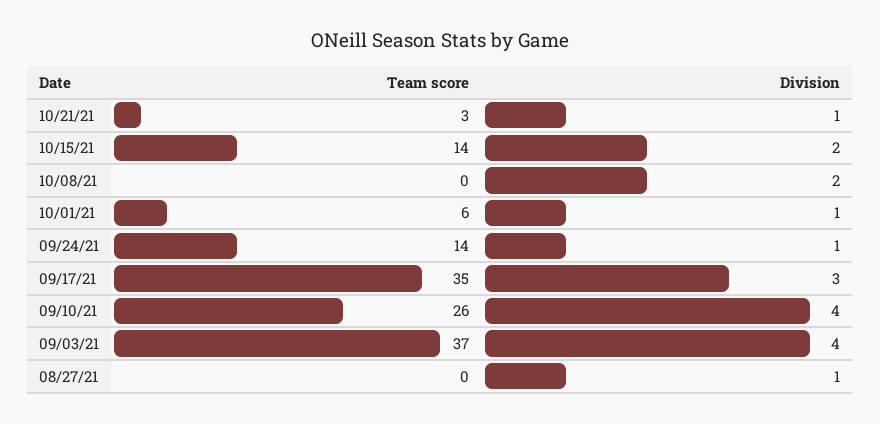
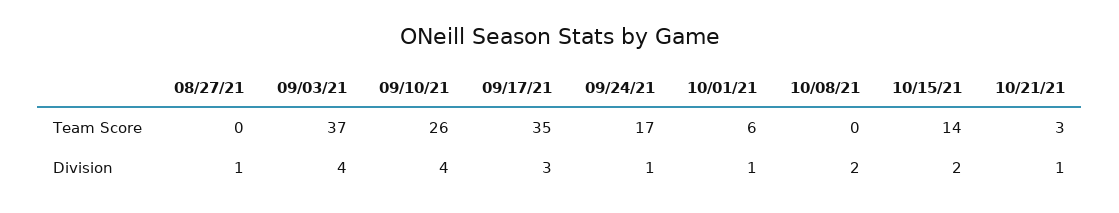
Team score, 09/24/21: 14 -> 17

